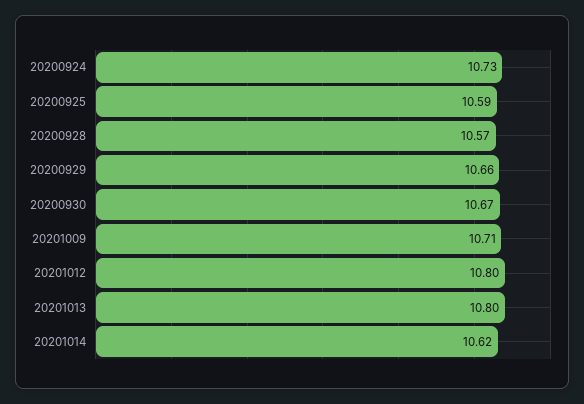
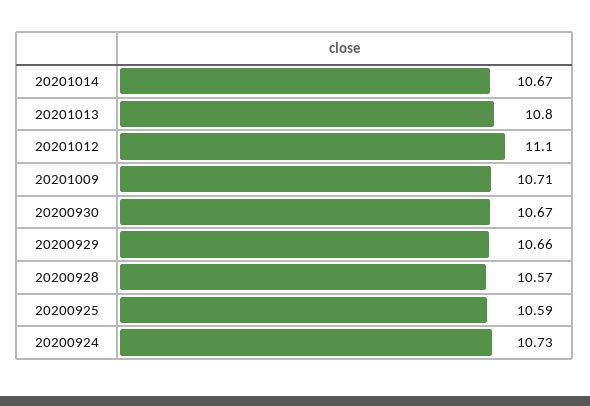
20201012: 10.8 -> 11.1
20201014: 10.62 -> 10.67

